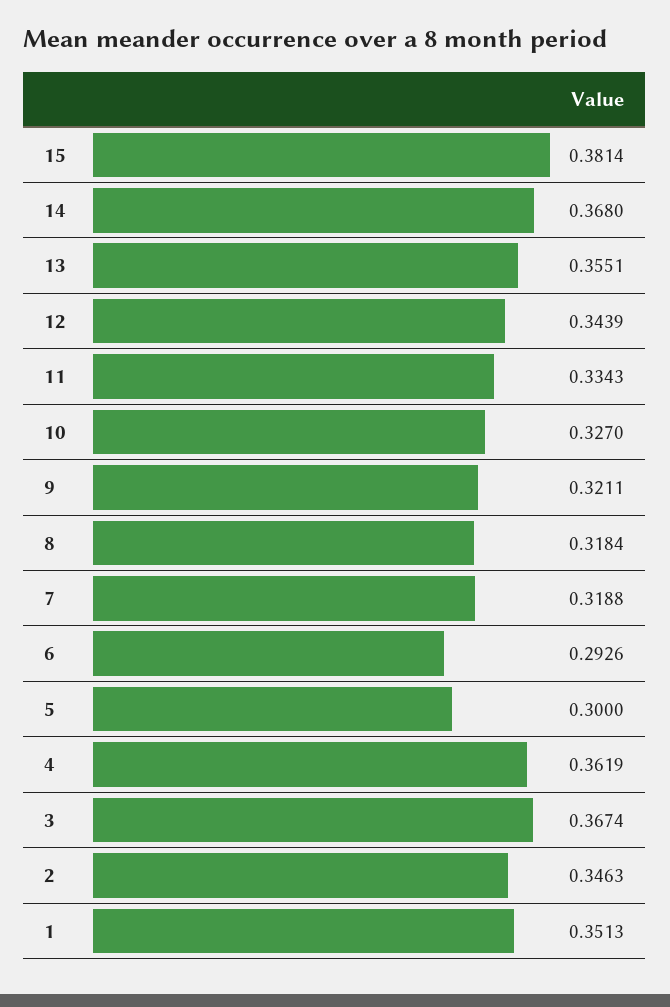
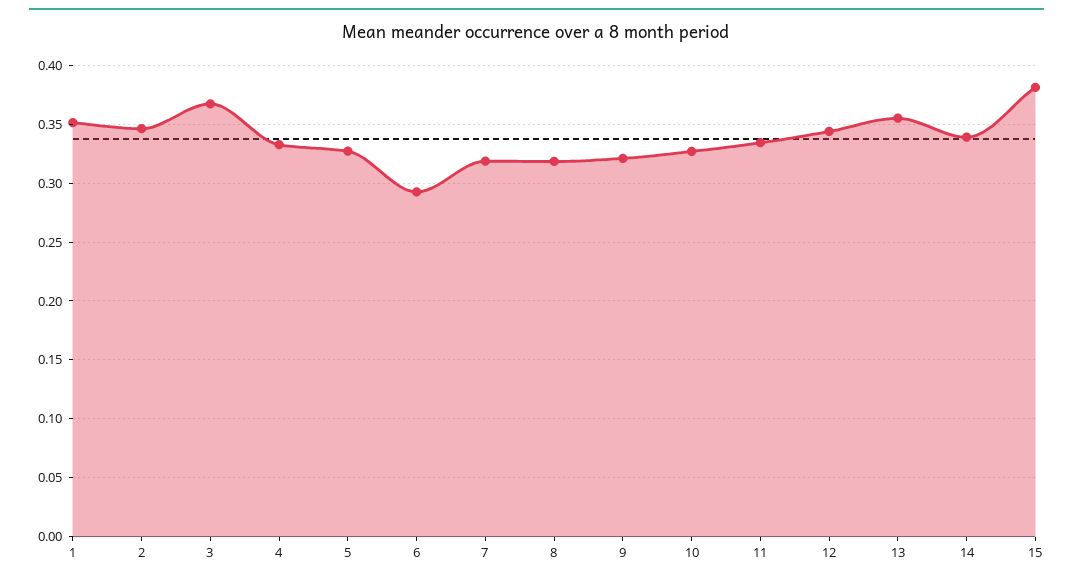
14: 0.368 -> 0.34
5: 0.3 -> 0.33
4: 0.3619 -> 0.33

